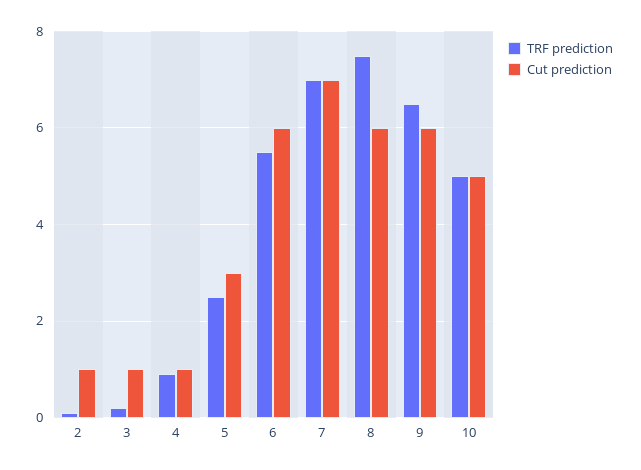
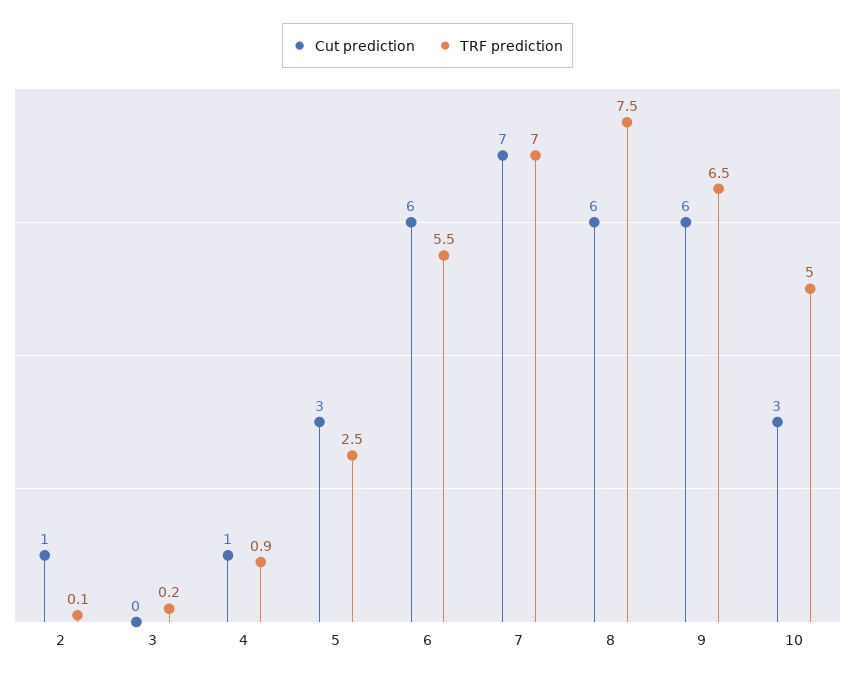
Cut prediction, 3: 1 -> 0
Cut prediction, 10: 5 -> 3

